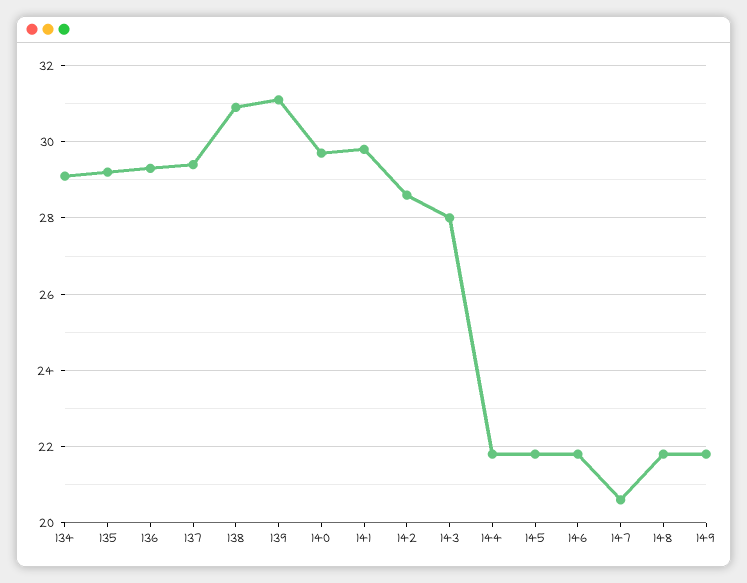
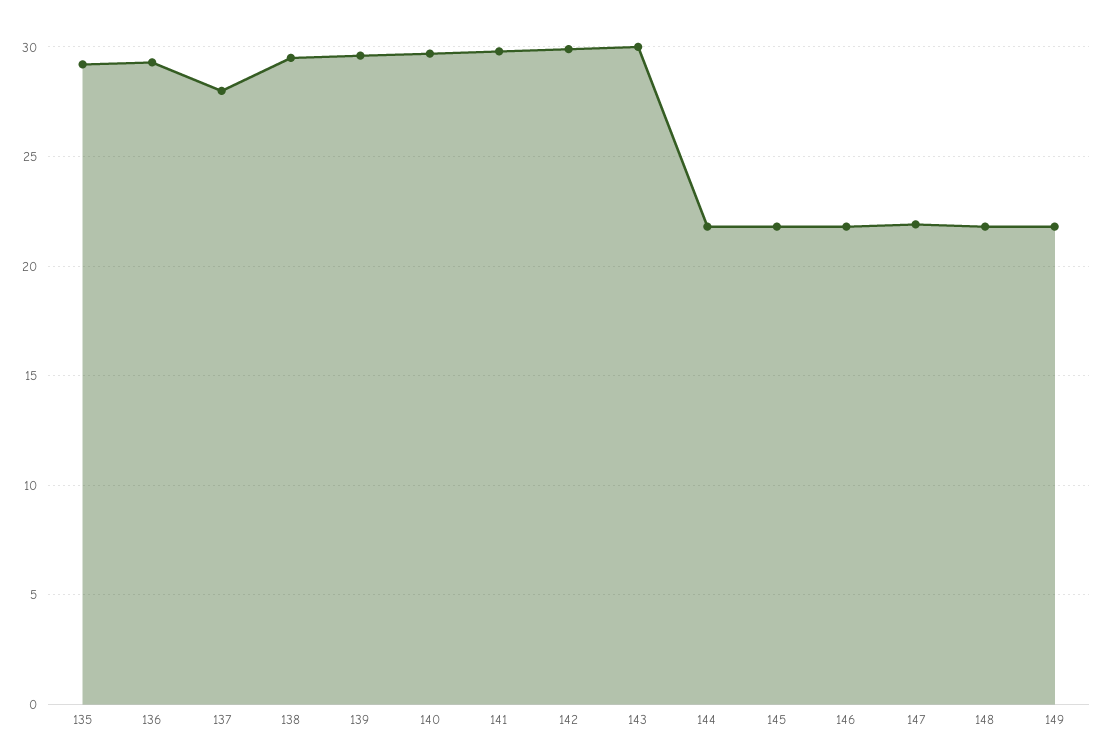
134: 29 -> none
137: 29.5 -> 28
138: 31 -> 29.5
139: 31 -> 29.5
142: 28.5 -> 30
143: 28 -> 30
147: 20.5 -> 22

